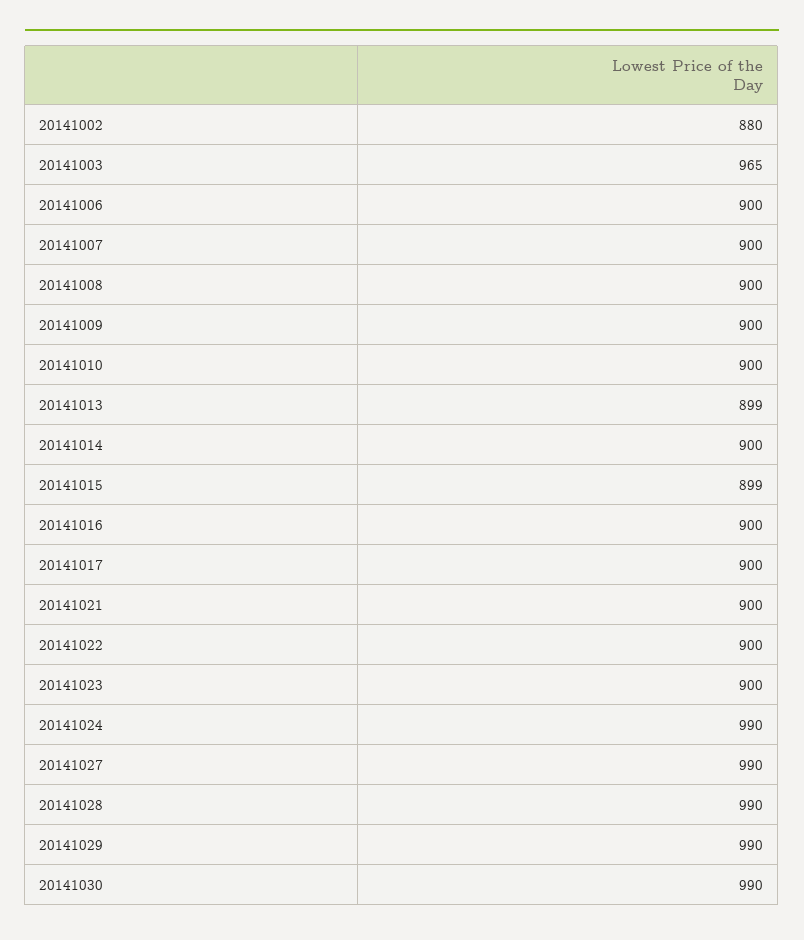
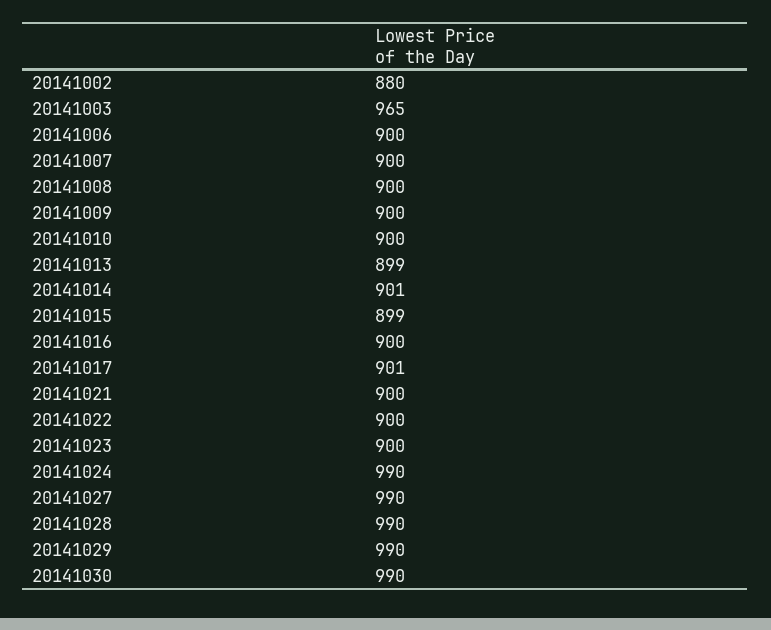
20141014: 900 -> 901
20141017: 900 -> 901

